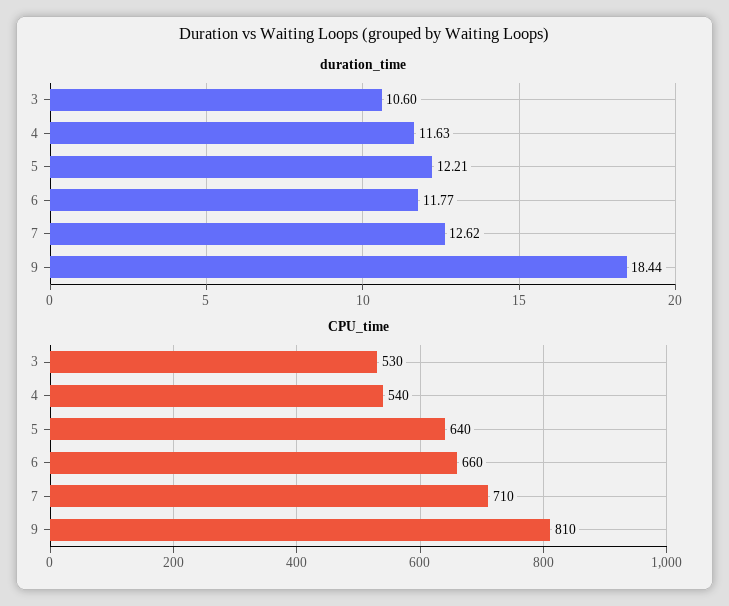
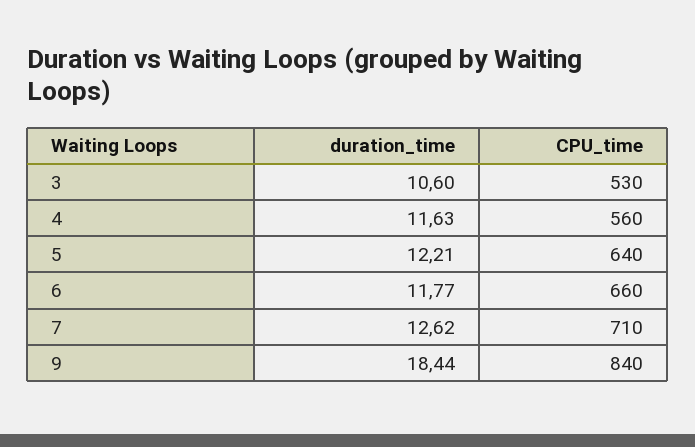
CPU_time, 4: 540 -> 560
CPU_time, 9: 810 -> 840

